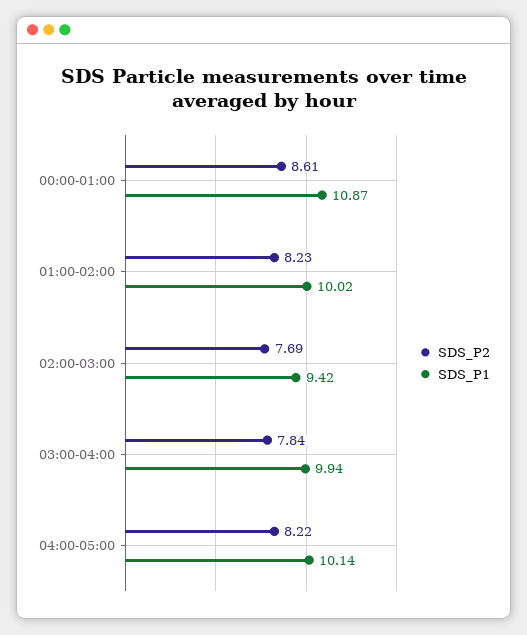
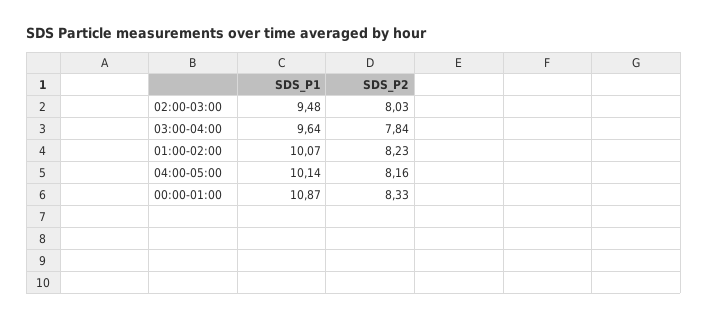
SDS_P2, 00:00-01:00: 8.61 -> 8.33
SDS_P1, 01:00-02:00: 10.02 -> 10.07
SDS_P2, 02:00-03:00: 7.69 -> 8.03
SDS_P1, 02:00-03:00: 9.42 -> 9.48
SDS_P1, 03:00-04:00: 9.94 -> 9.64
SDS_P2, 04:00-05:00: 8.22 -> 8.16

